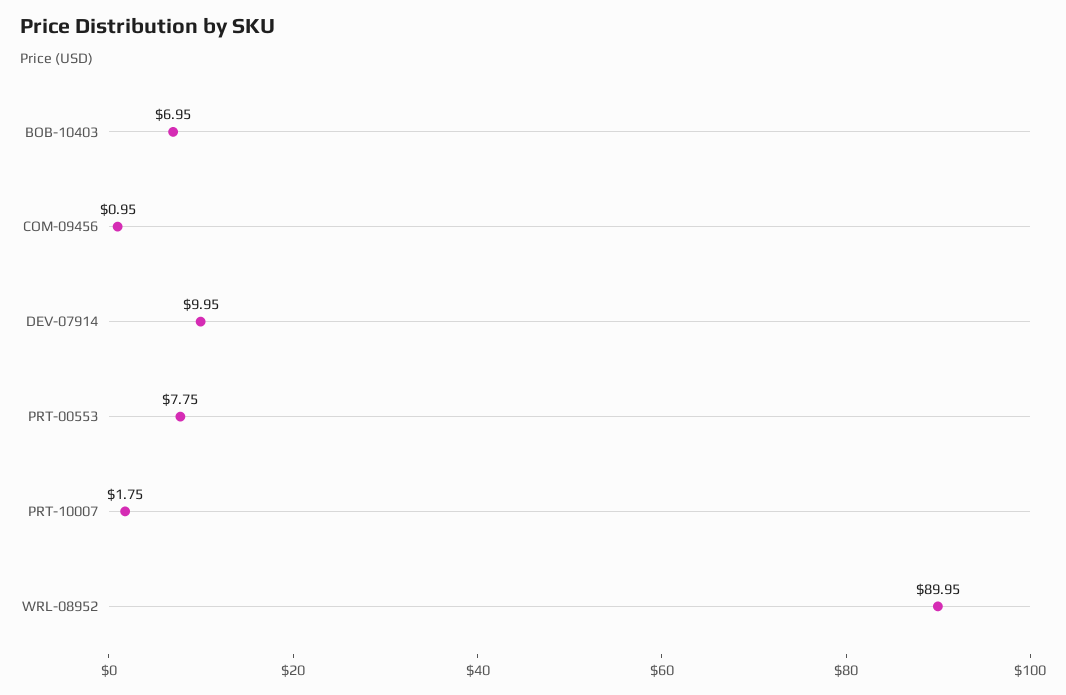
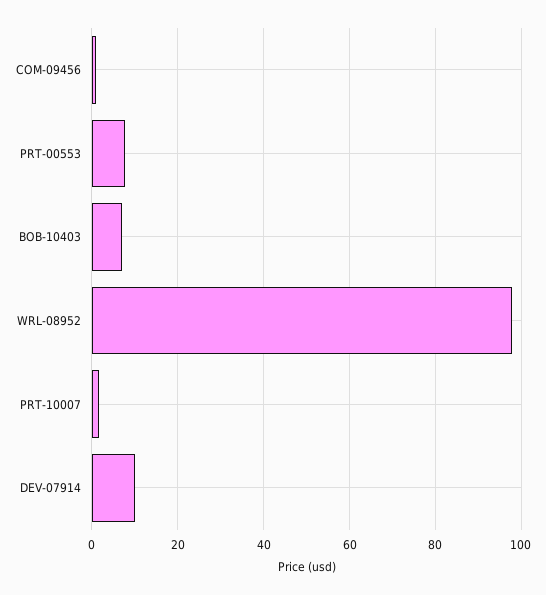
WRL-08952: 89.95 -> 98

